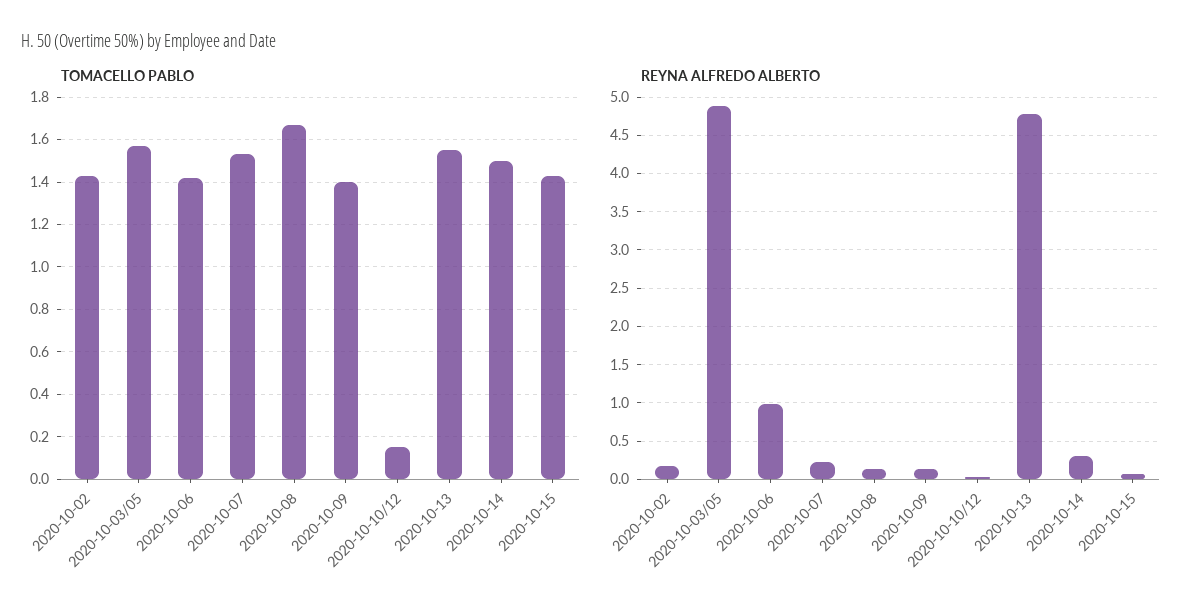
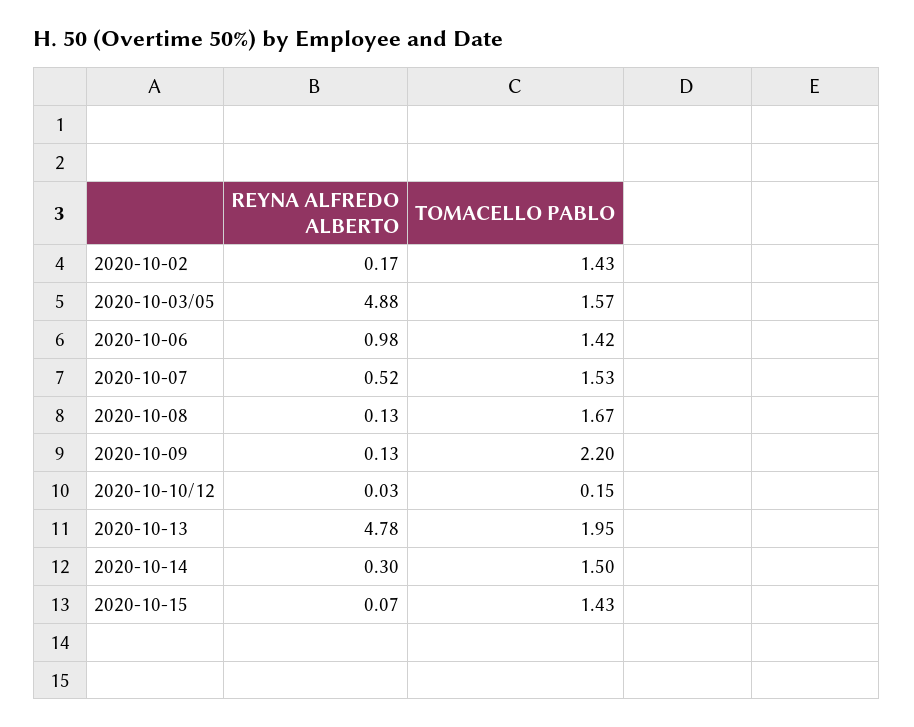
TOMACELLO PABLO, 2020-10-09: 1.4 -> 2.2
TOMACELLO PABLO, 2020-10-13: 1.55 -> 1.95
REYNA ALFREDO ALBERTO, 2020-10-07: 0.2 -> 0.52

